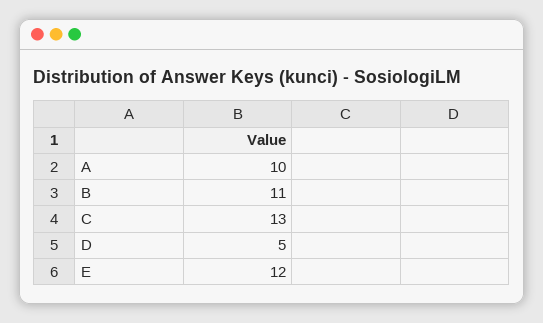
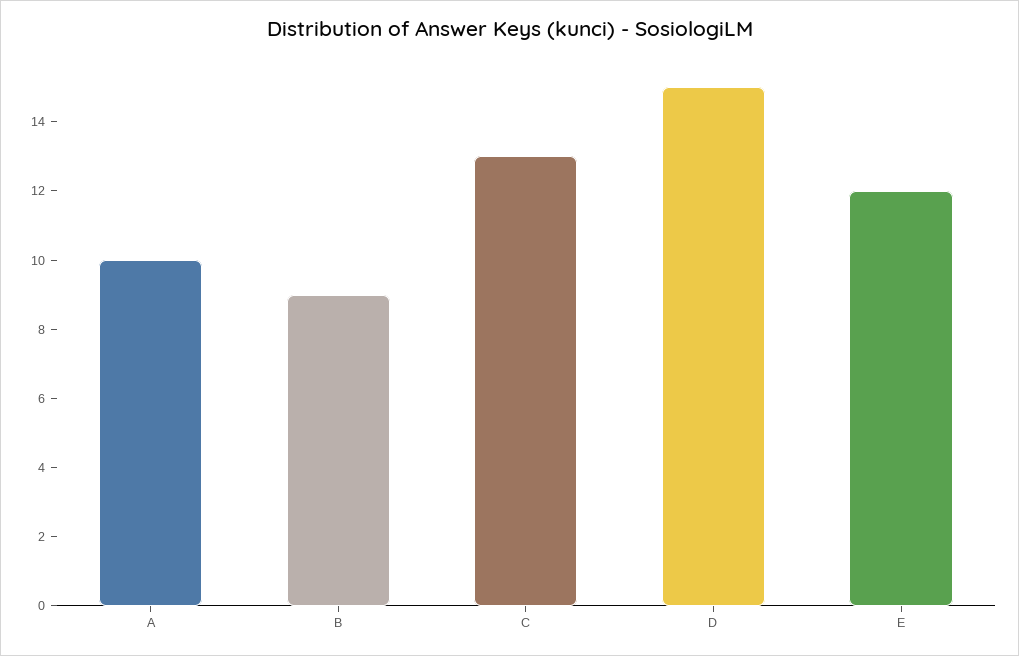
B: 11 -> 9
D: 5 -> 15

